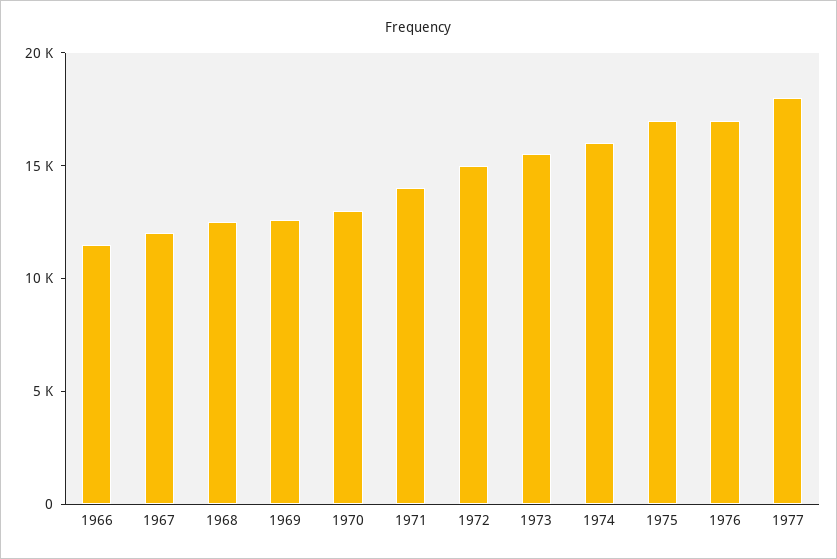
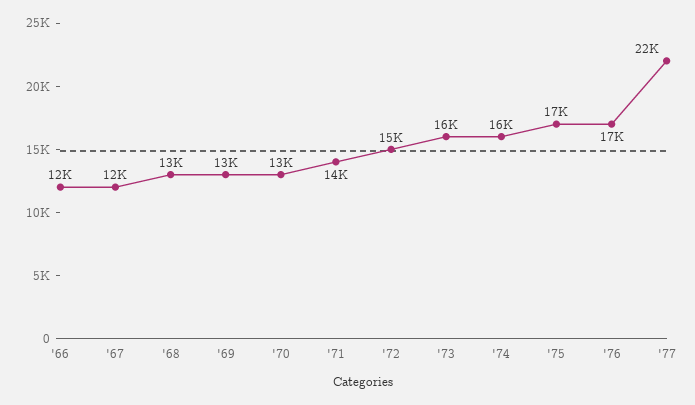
1977: 18000 -> 22000

